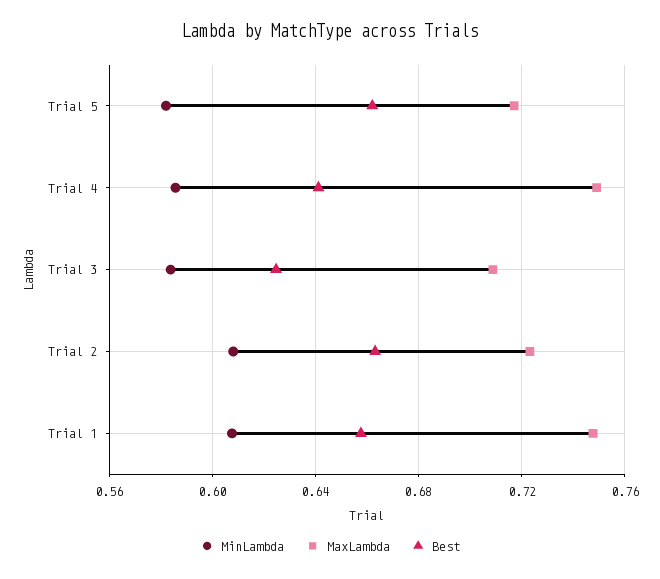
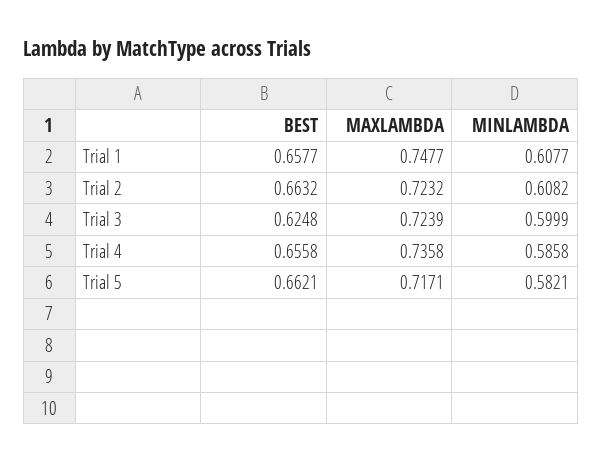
MaxLambda, Trial 4: 0.75 -> 0.7358
Best, Trial 4: 0.64 -> 0.6558
MinLambda, Trial 3: 0.585 -> 0.5999
MaxLambda, Trial 3: 0.71 -> 0.7239

